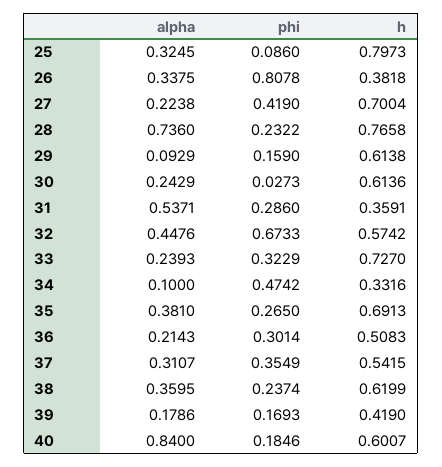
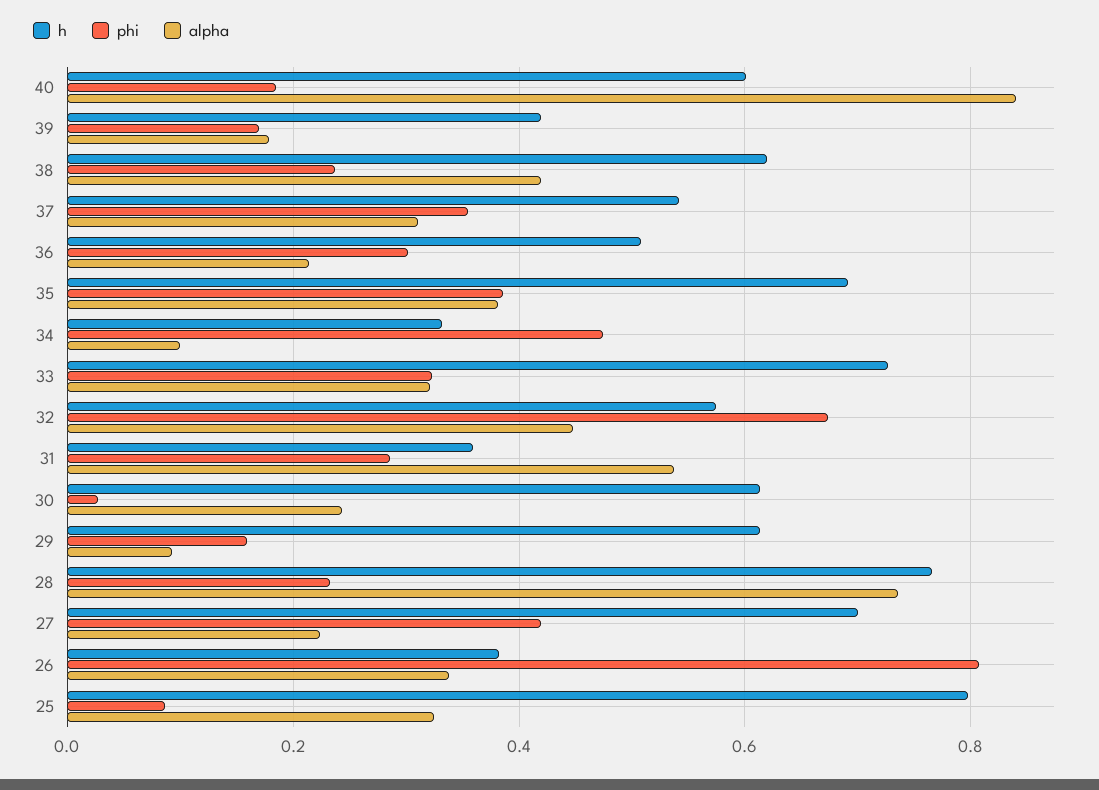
alpha, 33: 0.2393 -> 0.32
phi, 35: 0.265 -> 0.38
alpha, 38: 0.3595 -> 0.42

